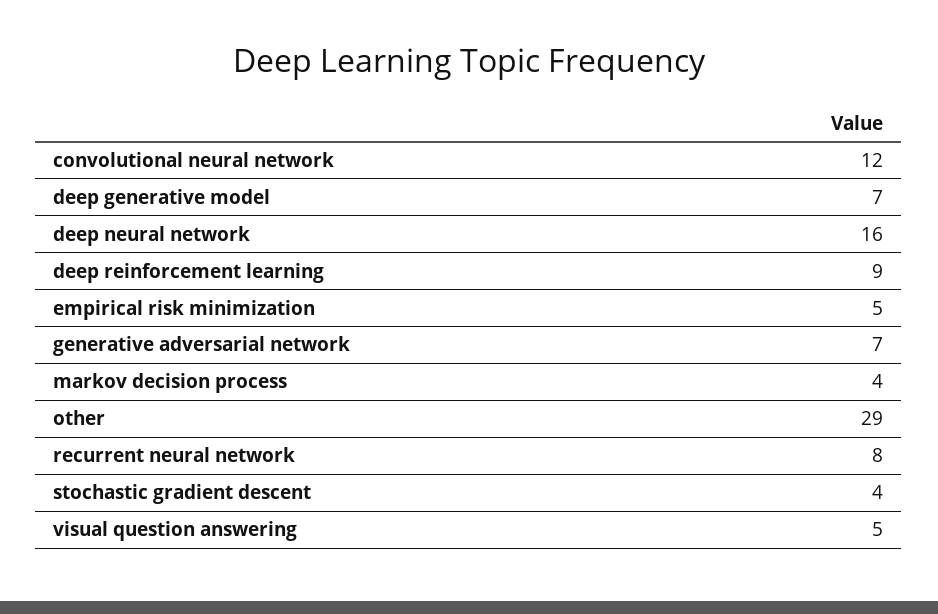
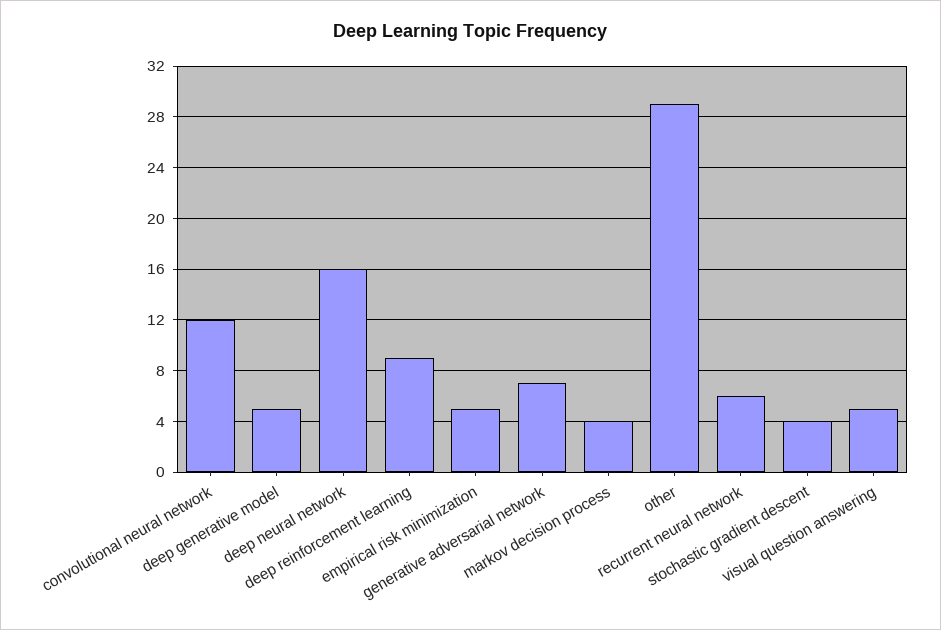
deep generative model: 7 -> 5
recurrent neural network: 8 -> 6

